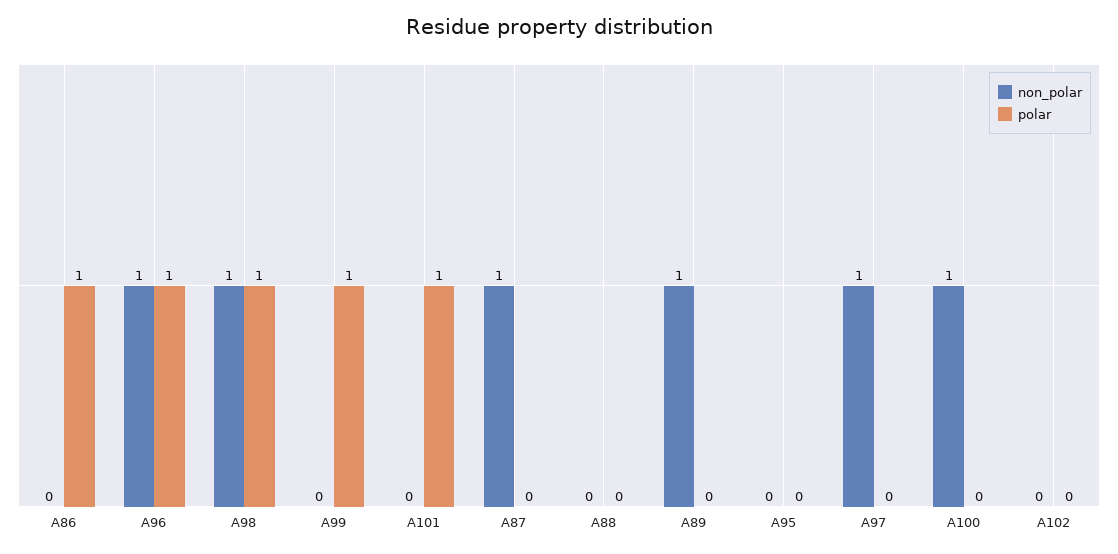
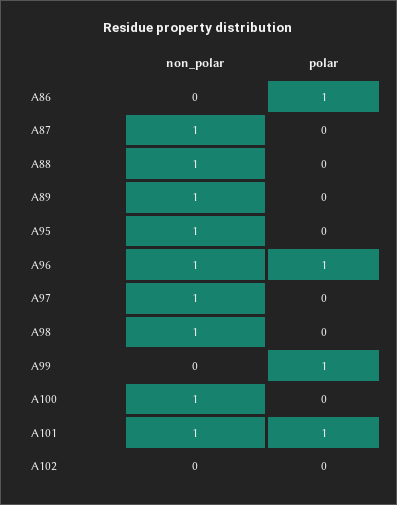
polar, A98: 1 -> 0
non_polar, A101: 0 -> 1
non_polar, A88: 0 -> 1
non_polar, A95: 0 -> 1

